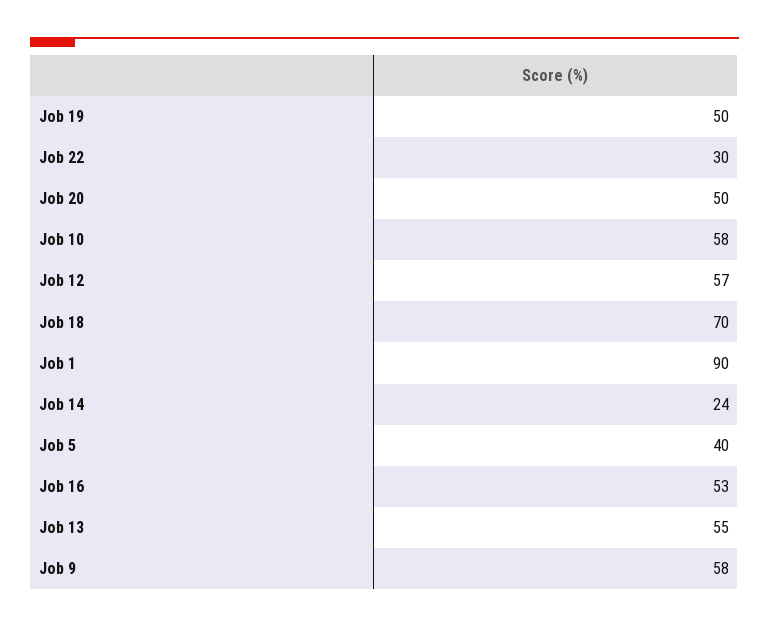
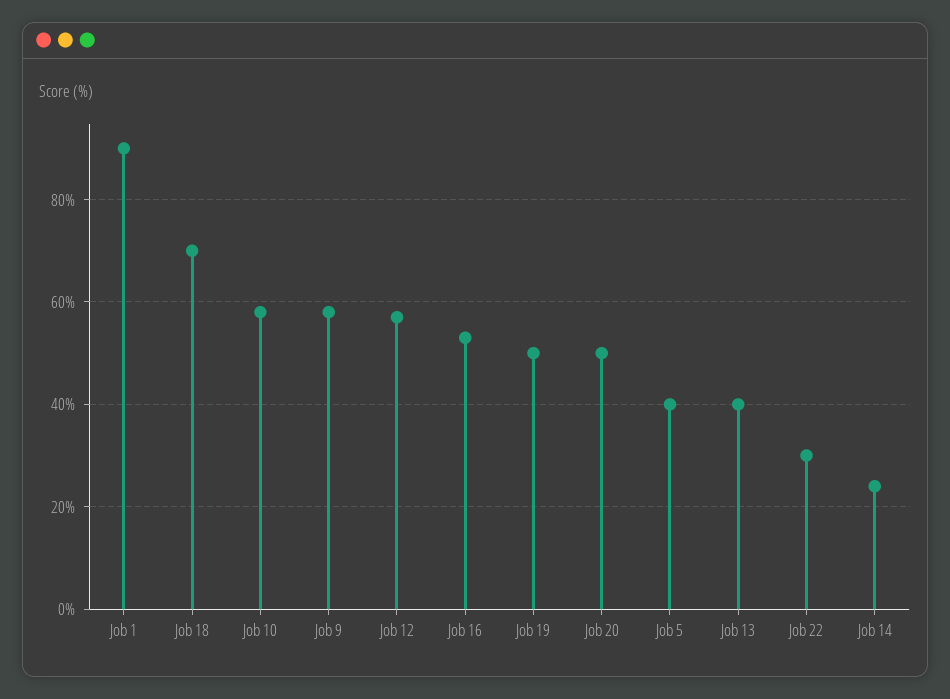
Job 13: 55 -> 40

